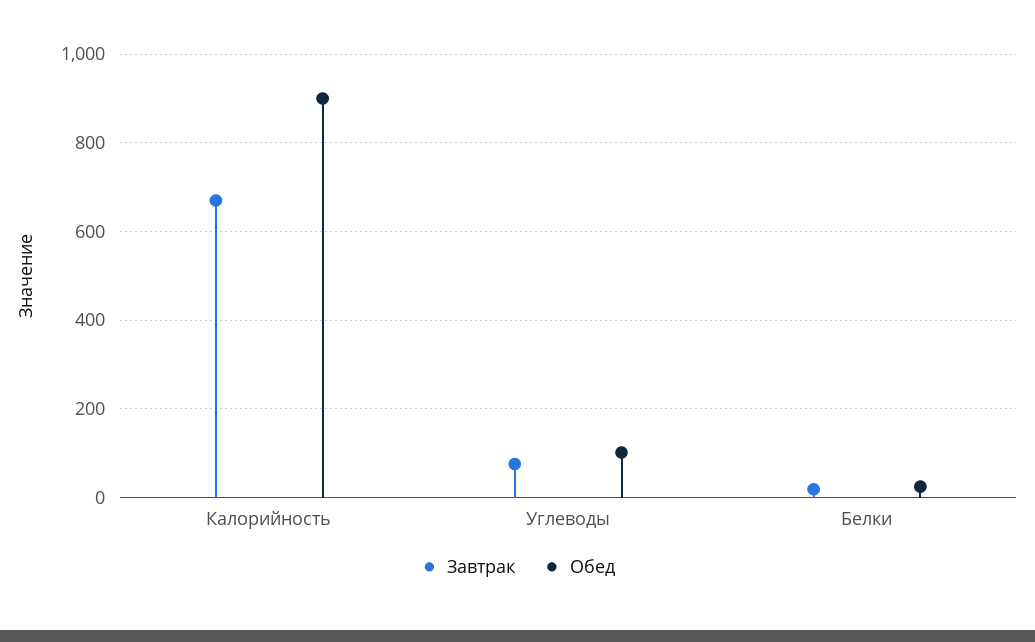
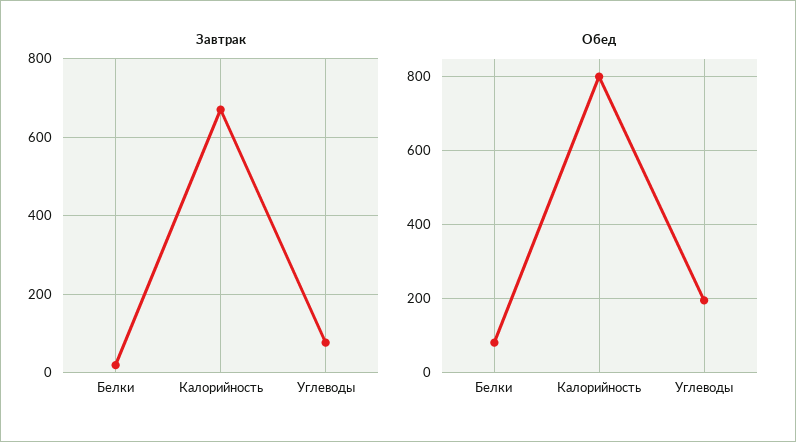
Обед, Калорийность: 900 -> 800
Обед, Углеводы: 100 -> 200
Обед, Белки: 20 -> 80

